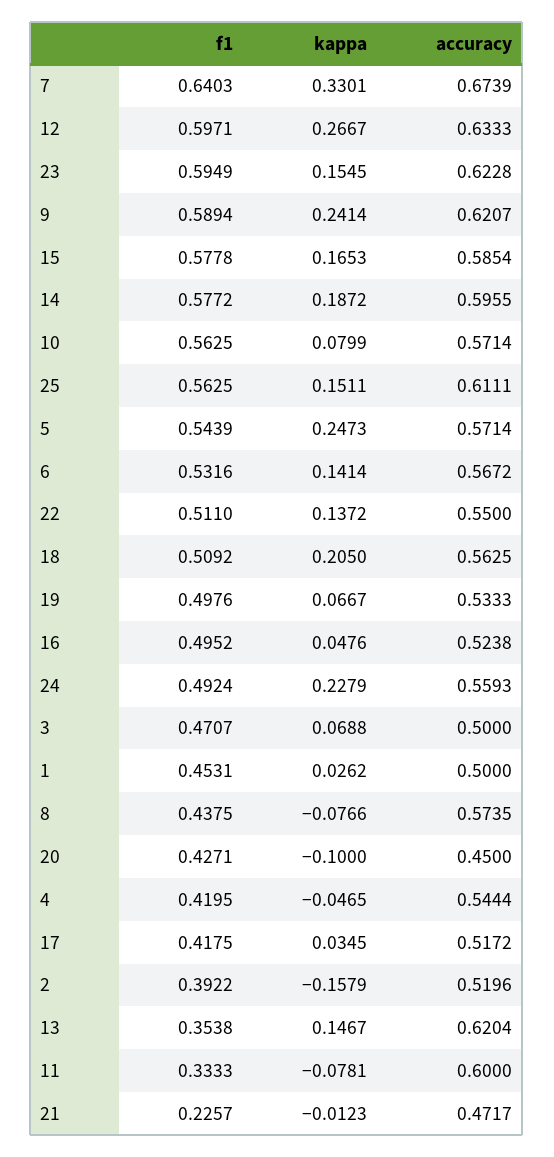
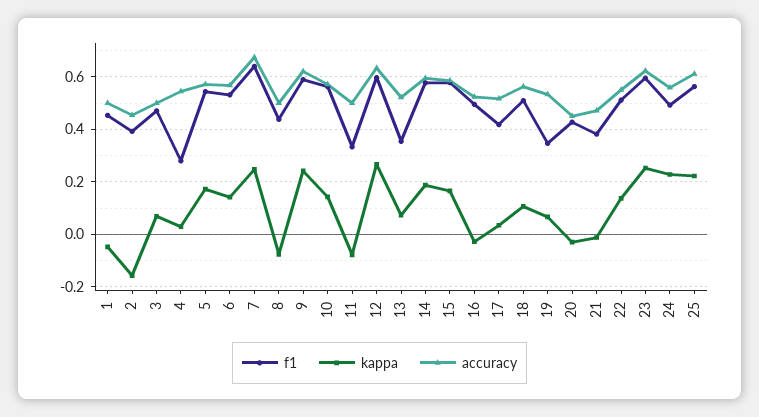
kappa, 7: 0.3301 -> 0.25
kappa, 23: 0.1545 -> 0.25
kappa, 10: 0.0799 -> 0.15
kappa, 25: 0.1511 -> 0.225
kappa, 5: 0.2473 -> 0.175
kappa, 18: 0.205 -> 0.1
f1, 19: 0.4976 -> 0.35
kappa, 16: 0.0476 -> -0.025
kappa, 1: 0.0262 -> -0.05
accuracy, 8: 0.5735 -> 0.5
kappa, 20: -0.1 -> -0.025
f1, 4: 0.4195 -> 0.275
kappa, 4: -0.0465 -> 0.025
accuracy, 2: 0.5196 -> 0.45
kappa, 13: 0.1467 -> 0.075
accuracy, 13: 0.6204 -> 0.525
accuracy, 11: 0.6 -> 0.5
f1, 21: 0.2257 -> 0.375

